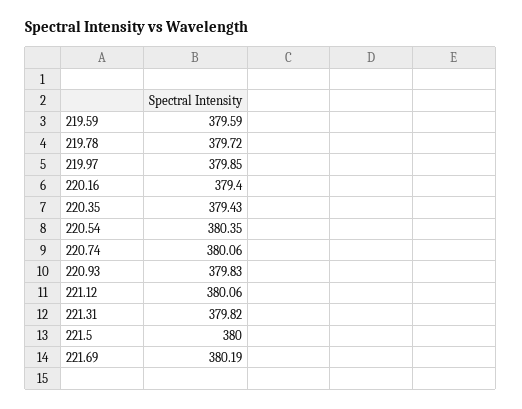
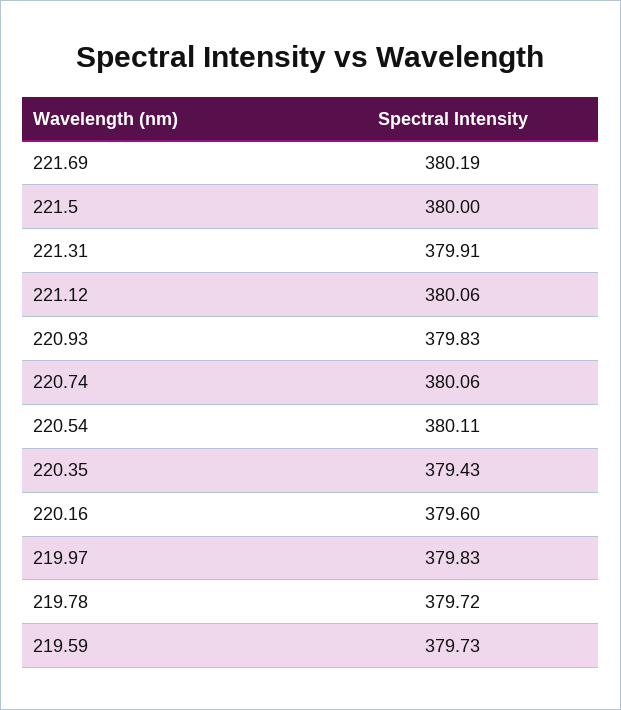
219.59: 379.59 -> 379.73
219.97: 379.85 -> 379.83
220.16: 379.4 -> 379.6
220.54: 380.35 -> 380.11
221.31: 379.82 -> 379.91

